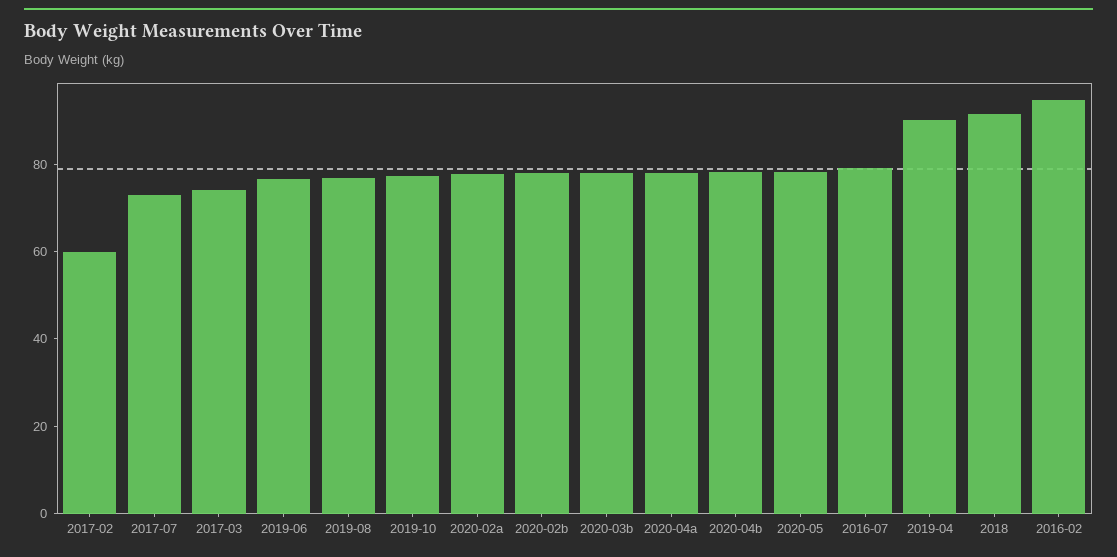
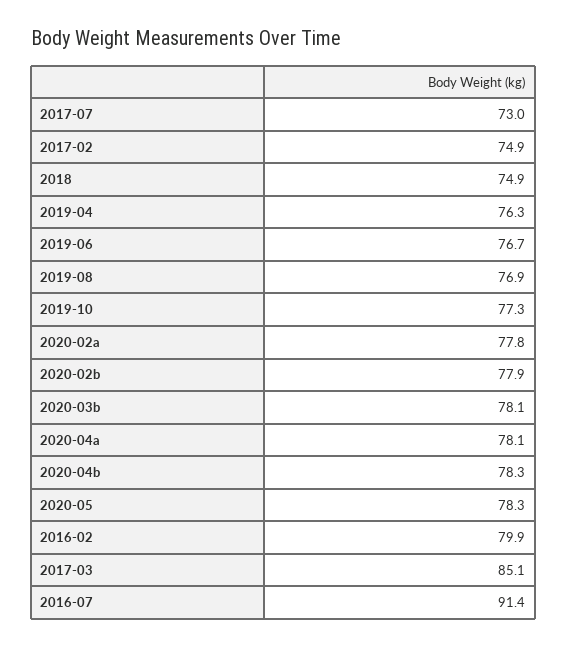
2017-02: 60 -> 74.9
2017-03: 75 -> 85.1
2016-07: 80 -> 91.4
2019-04: 90 -> 76.3
2018: 90 -> 74.9
2016-02: 95 -> 79.9

